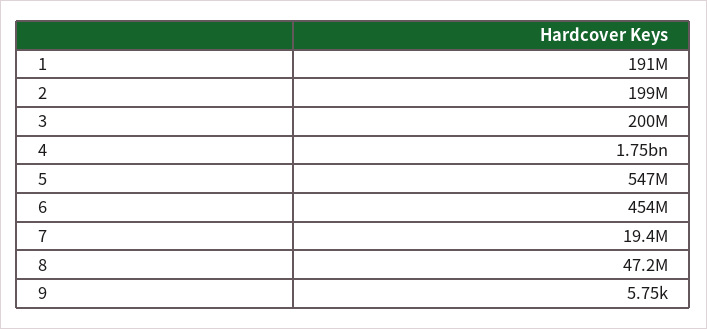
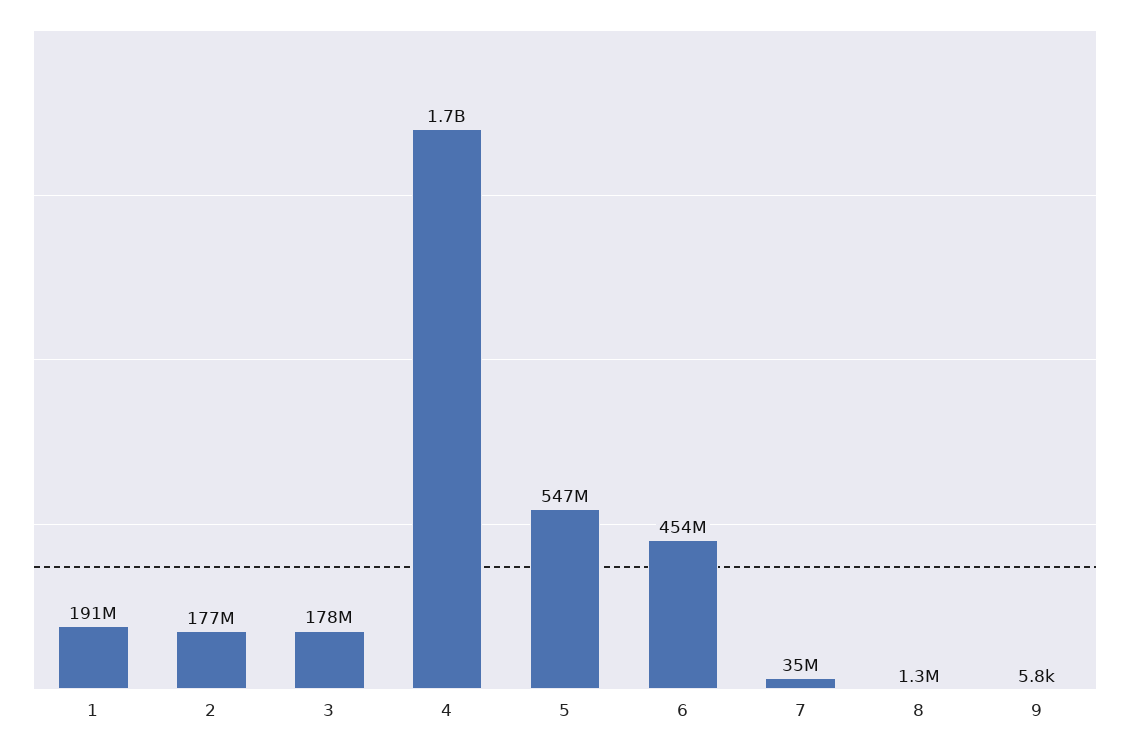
2: 199000000 -> 177000000
3: 200000000 -> 178000000
7: 19400000 -> 35000000
8: 47200000 -> 1300000

